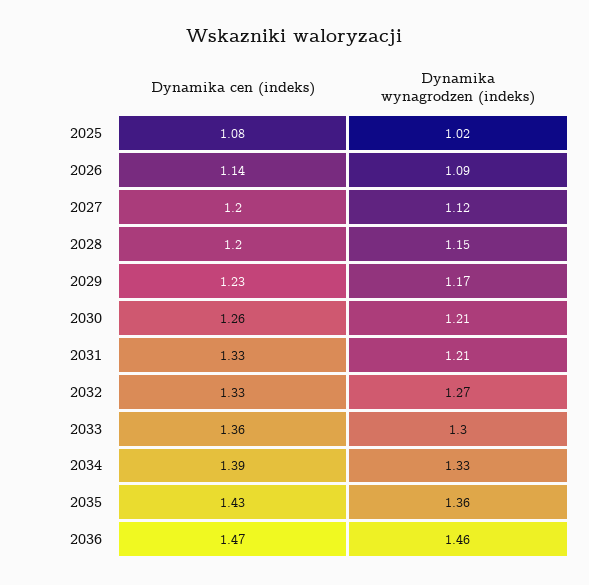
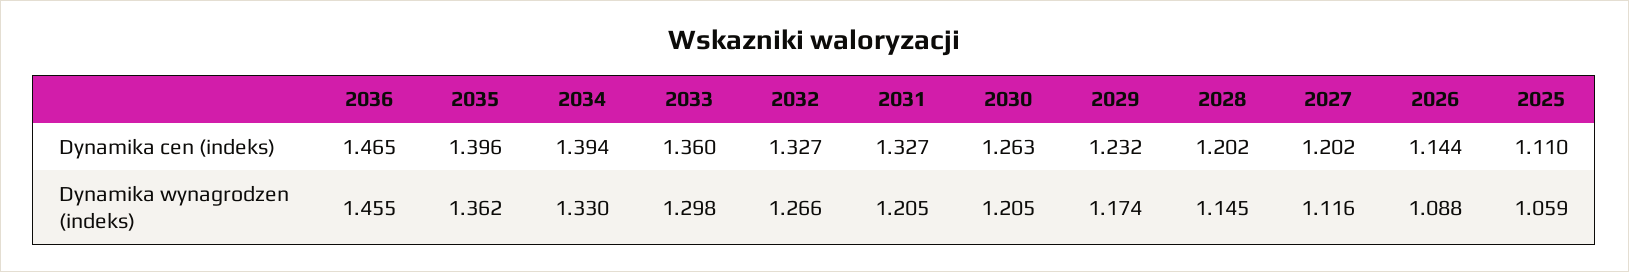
Dynamika cen (indeks), 2025: 1.08 -> 1.11
Dynamika wynagrodzen (indeks), 2025: 1.02 -> 1.059
Dynamika cen (indeks), 2035: 1.43 -> 1.396

